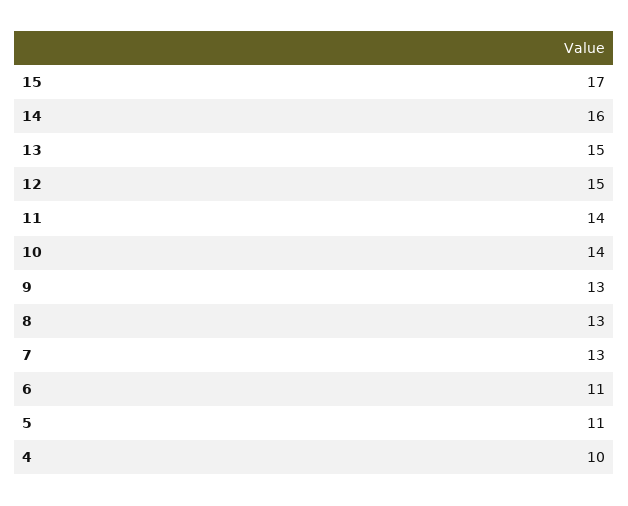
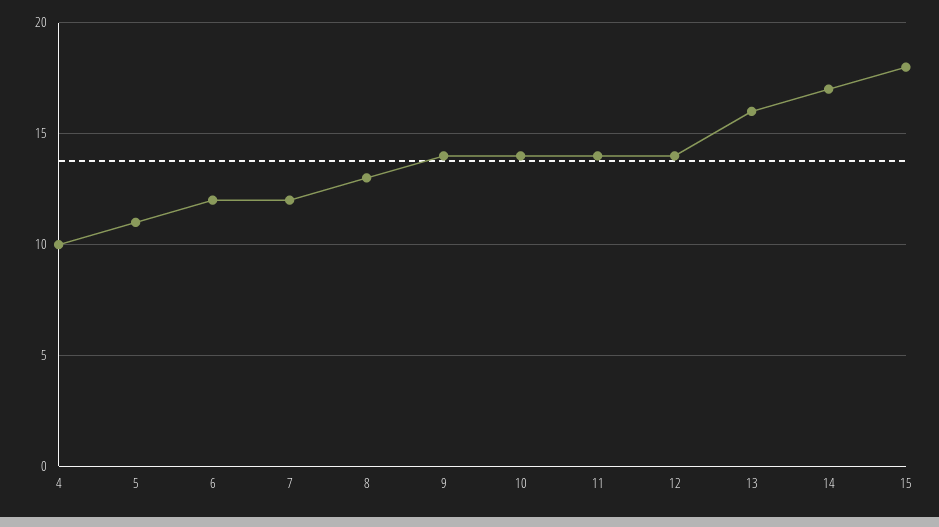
15: 17 -> 18
14: 16 -> 17
13: 15 -> 16
12: 15 -> 14
9: 13 -> 14
7: 13 -> 12
6: 11 -> 12

